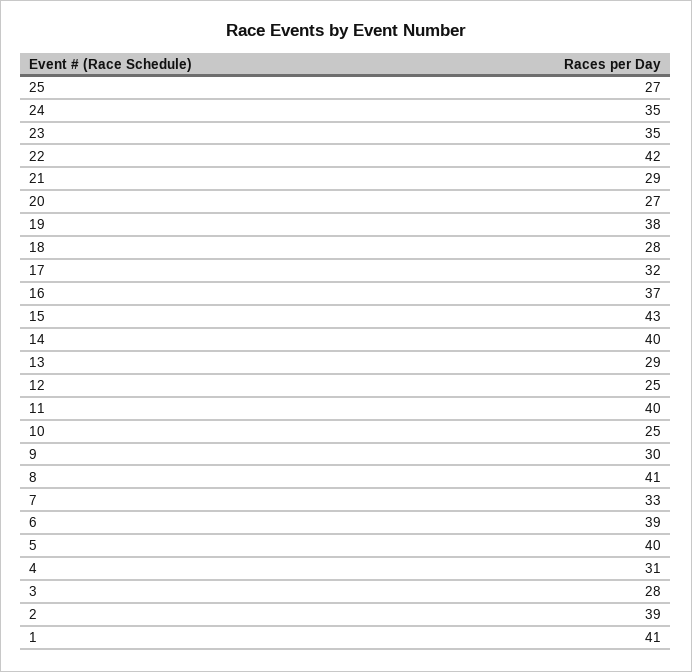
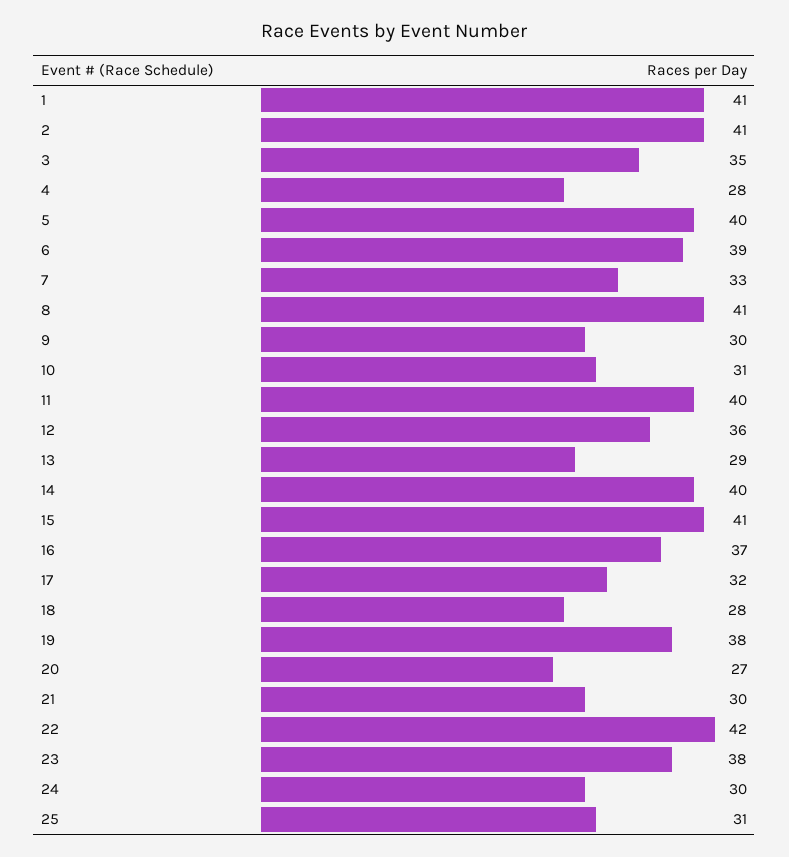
25: 27 -> 31
24: 35 -> 30
23: 35 -> 38
21: 29 -> 30
15: 43 -> 41
12: 25 -> 36
10: 25 -> 31
4: 31 -> 28
3: 28 -> 35
2: 39 -> 41

